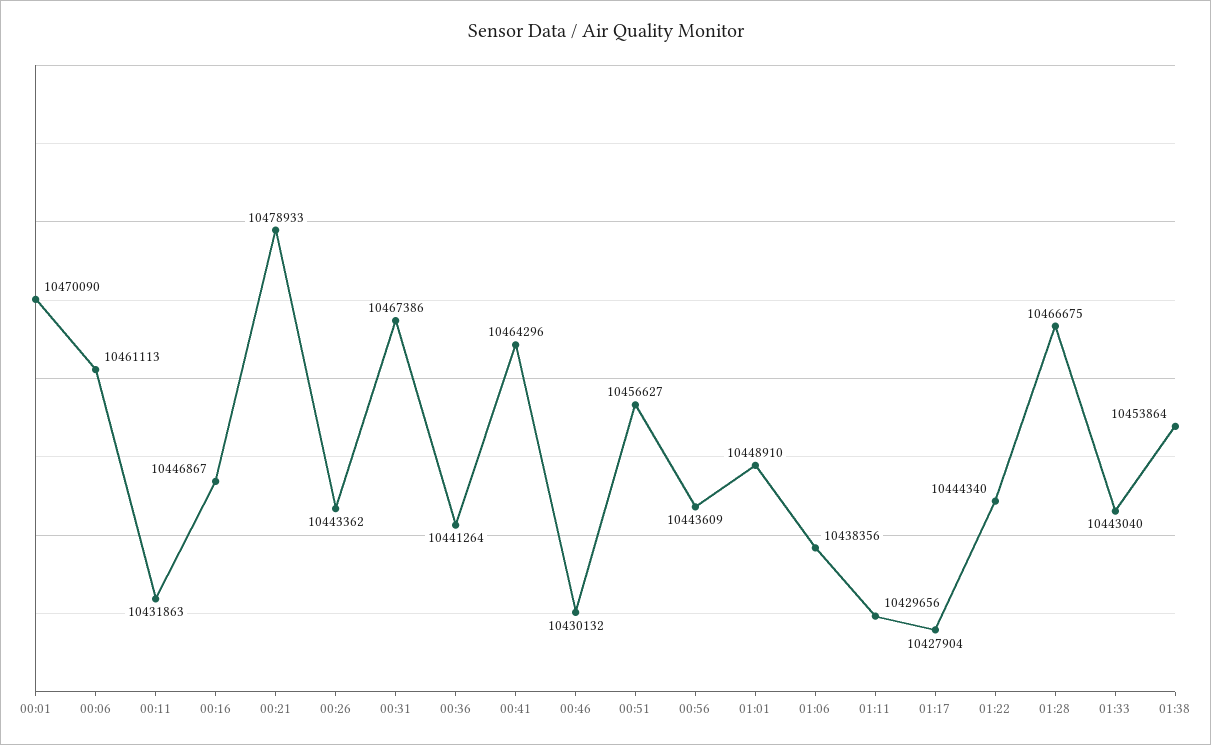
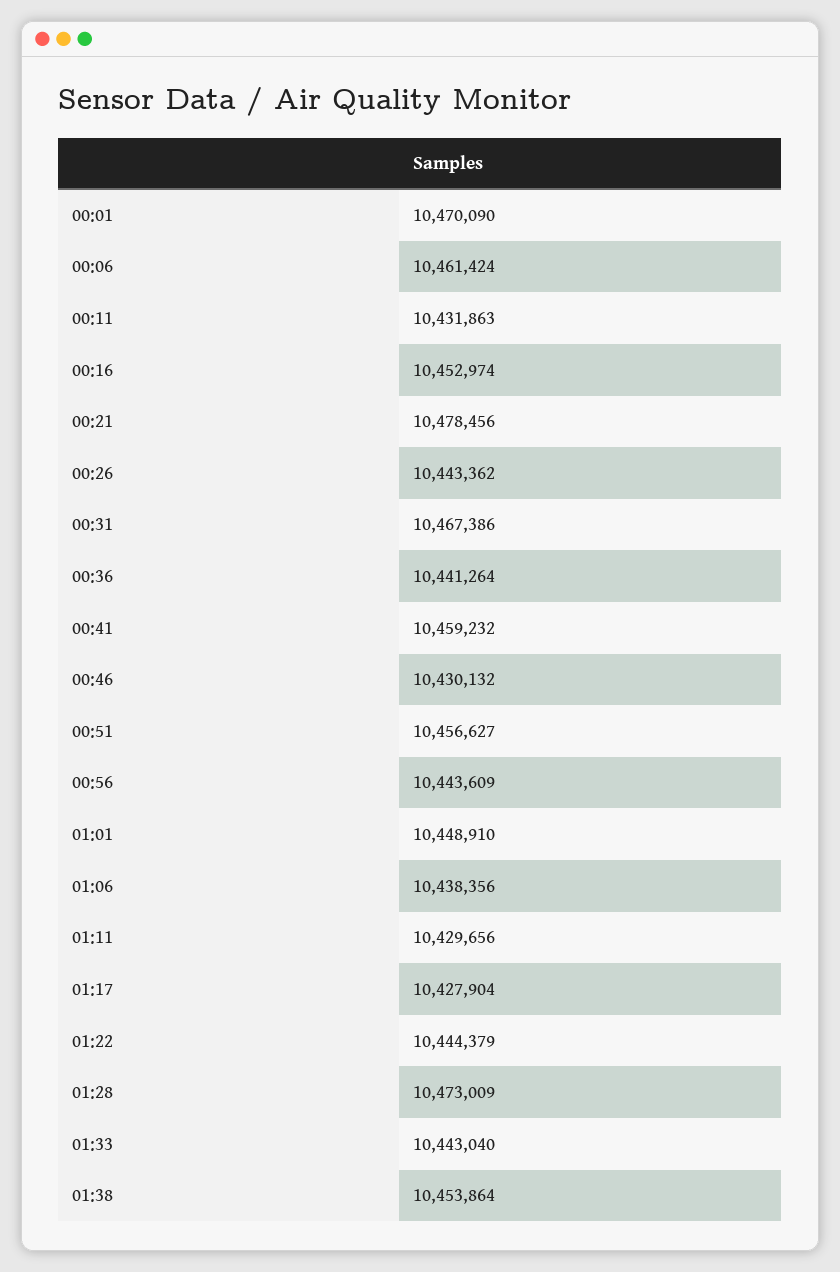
00:06: 10461113 -> 10461424
00:16: 10446867 -> 10452974
00:21: 10478933 -> 10478456
00:41: 10464296 -> 10459232
01:22: 10444340 -> 10444379
01:28: 10466675 -> 10473009

